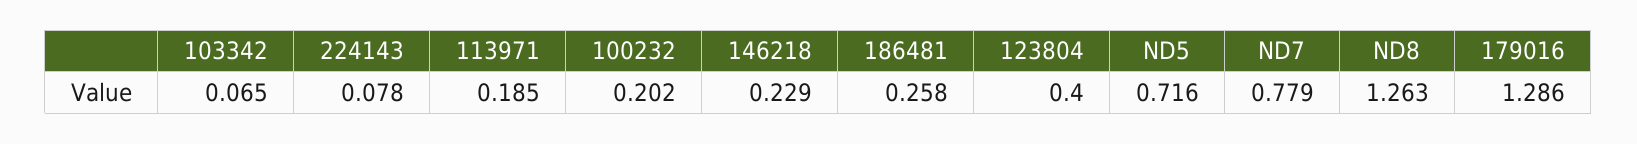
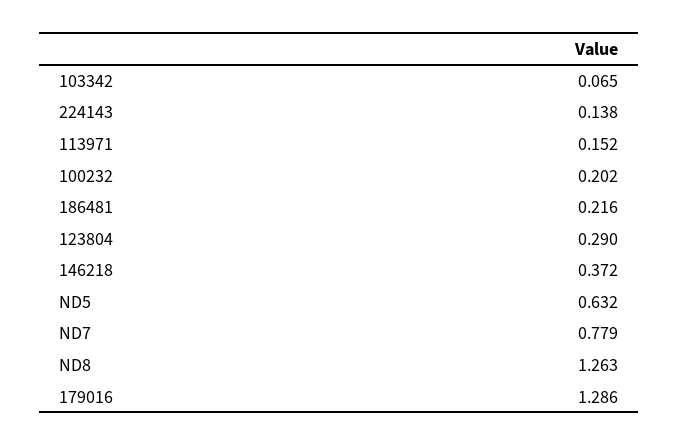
224143: 0.078 -> 0.138
113971: 0.185 -> 0.152
146218: 0.229 -> 0.372
186481: 0.258 -> 0.216
123804: 0.4 -> 0.29
ND5: 0.716 -> 0.632

